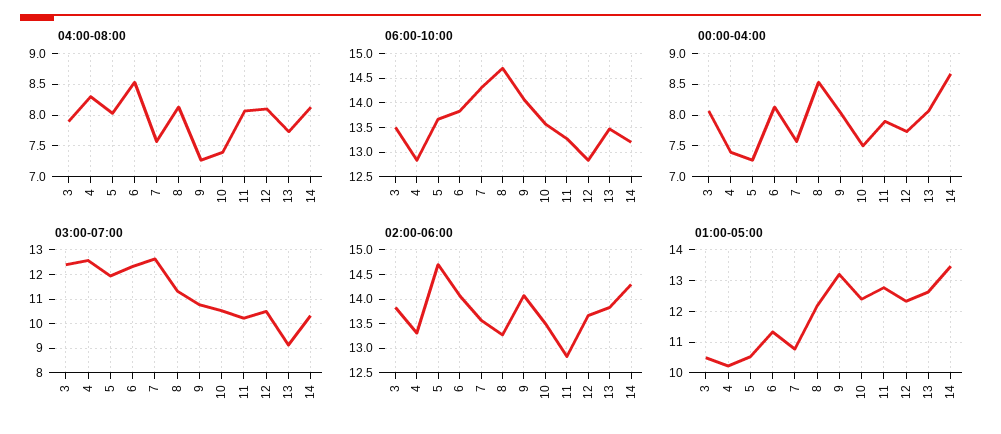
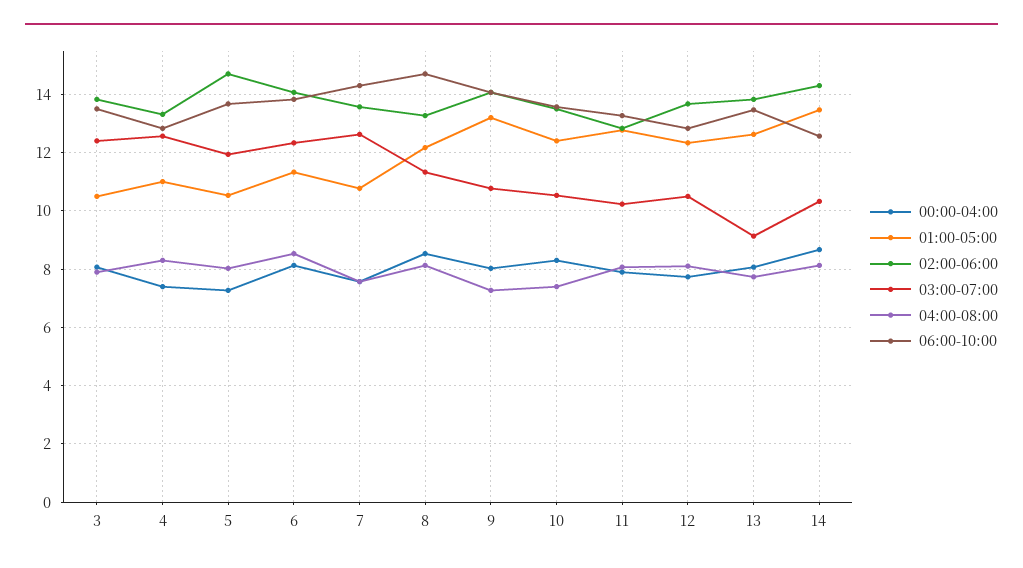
06:00-10:00, 14: 13.25 -> 12.5
00:00-04:00, 10: 7.5 -> 8.25
01:00-05:00, 4: 10.2 -> 11

